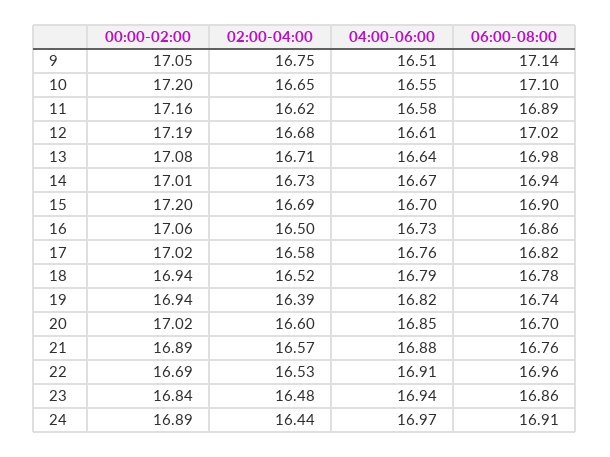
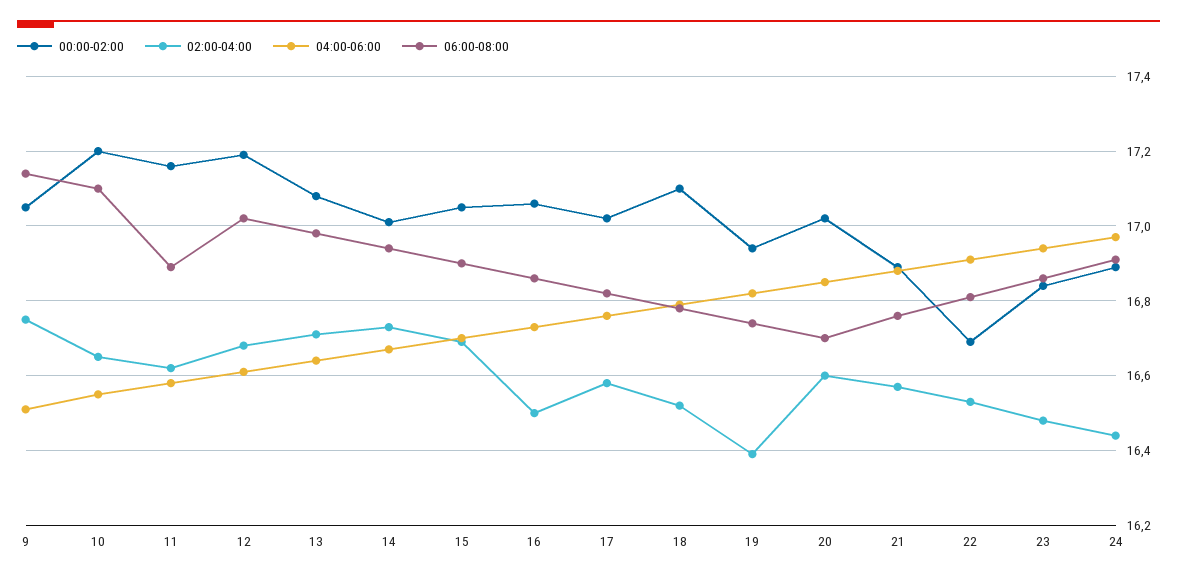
00:00-02:00, 15: 17.2 -> 17.05
00:00-02:00, 18: 16.94 -> 17.1
06:00-08:00, 22: 16.96 -> 16.8

